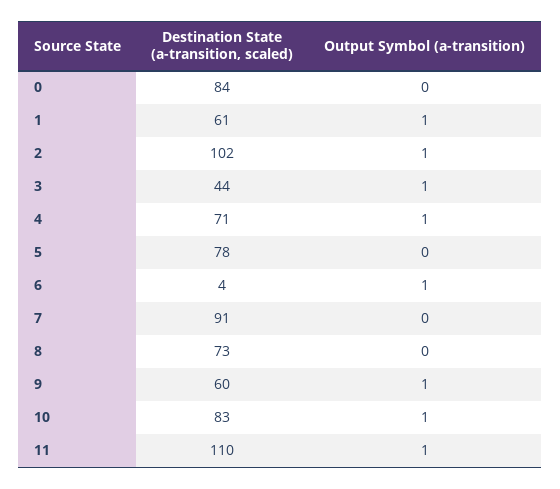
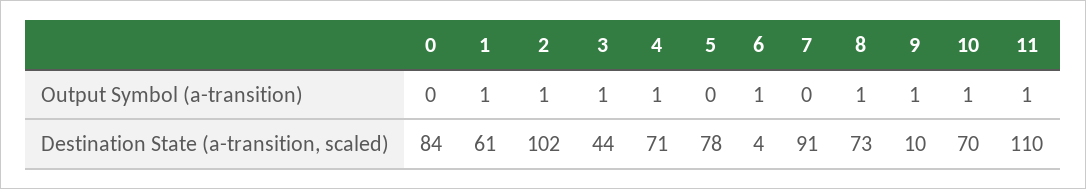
Output Symbol (a-transition), 8: 0 -> 1
Destination State (a-transition, scaled), 9: 60 -> 10
Destination State (a-transition, scaled), 10: 83 -> 70

